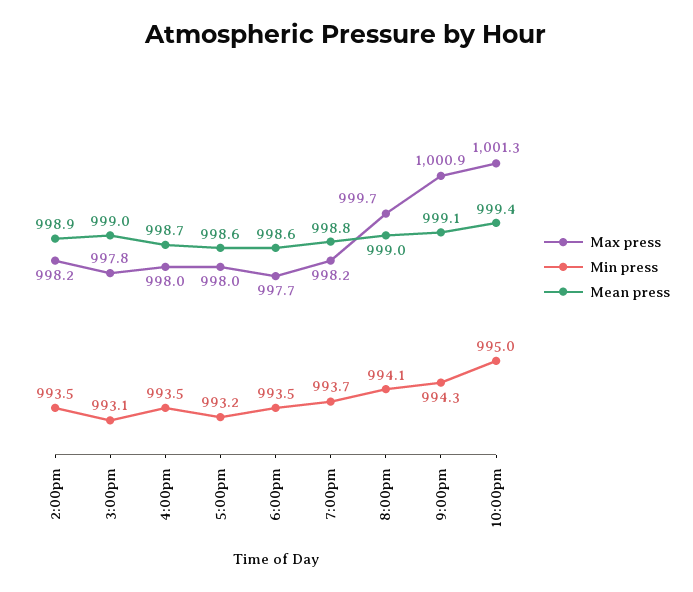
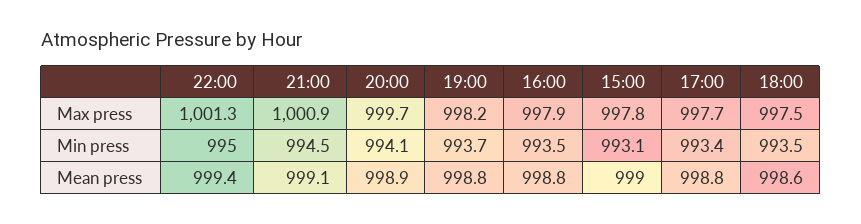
Max press, 2:00pm: 998.2 -> none
Min press, 2:00pm: 993.5 -> none
Mean press, 2:00pm: 998.9 -> none
Max press, 4:00pm: 998 -> 997.9
Mean press, 4:00pm: 998.7 -> 998.8
Max press, 5:00pm: 998 -> 997.7
Min press, 5:00pm: 993.2 -> 993.4
Mean press, 5:00pm: 998.6 -> 998.8
Max press, 6:00pm: 997.7 -> 997.5
Mean press, 8:00pm: 999 -> 998.9
Min press, 9:00pm: 994.3 -> 994.5

